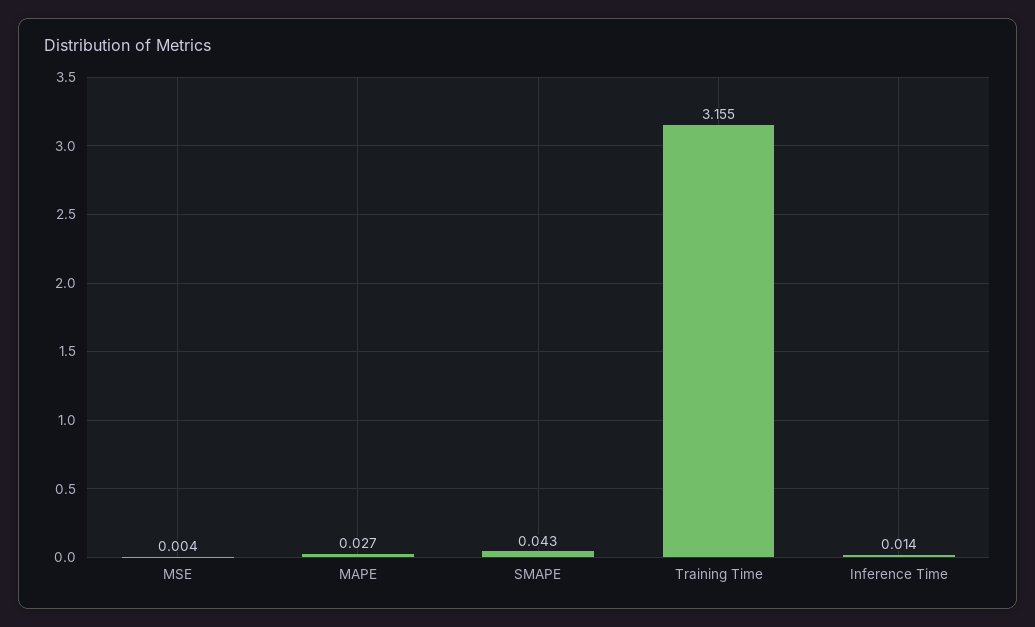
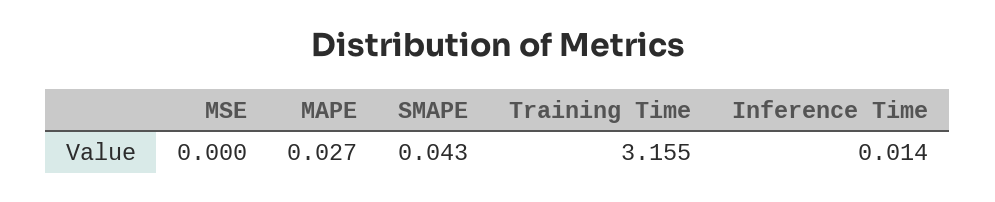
MSE: 0.004 -> 0

